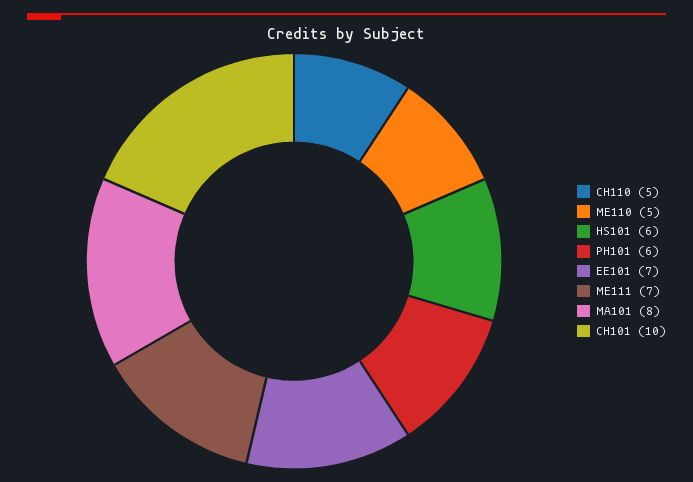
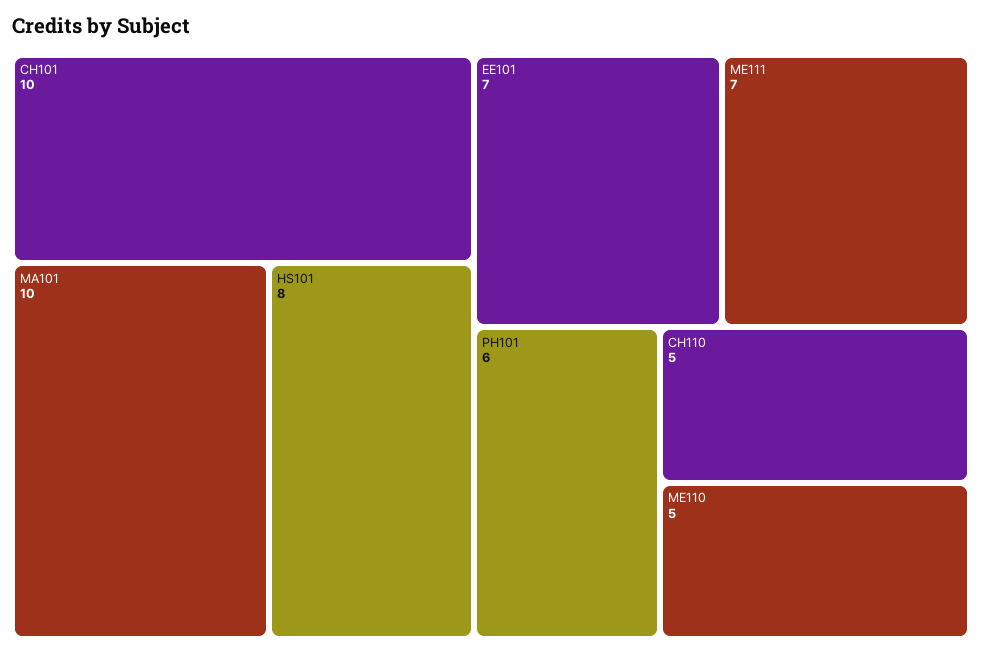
HS101: 6 -> 8
MA101: 8 -> 10

